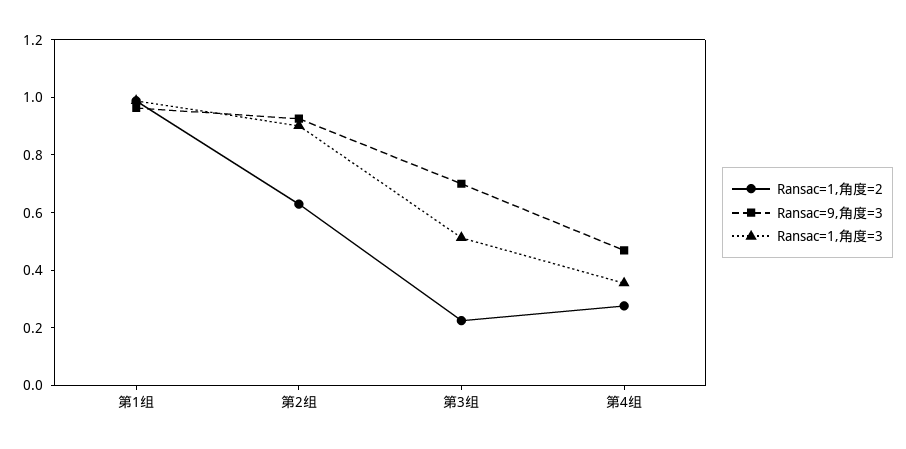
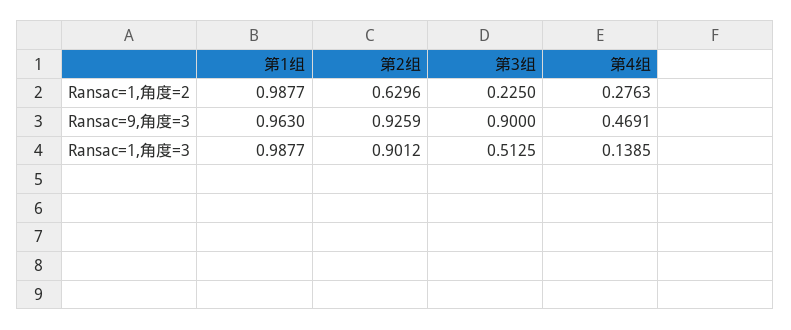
Ransac=9,角度=3, 第3组: 0.7 -> 0.9
Ransac=1,角度=3, 第4组: 0.35 -> 0.1385

